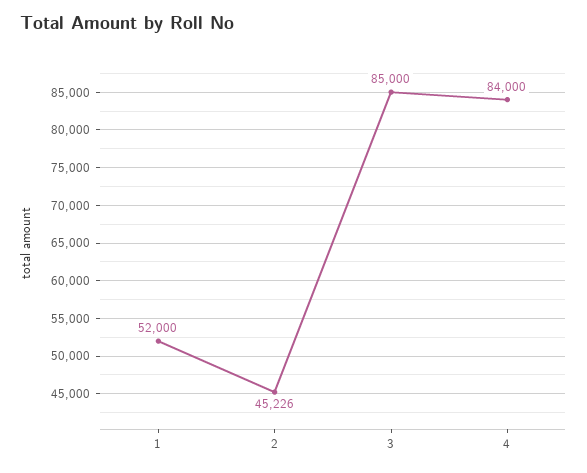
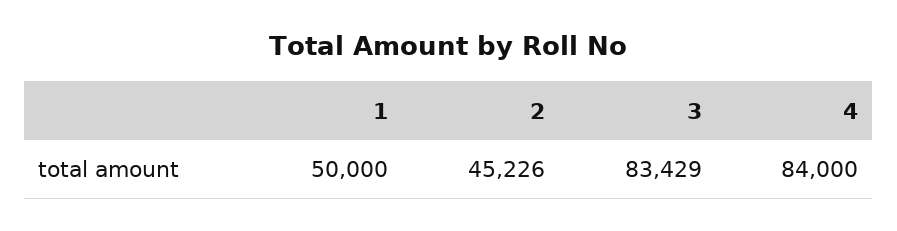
1: 52000 -> 50000
3: 85000 -> 83429

